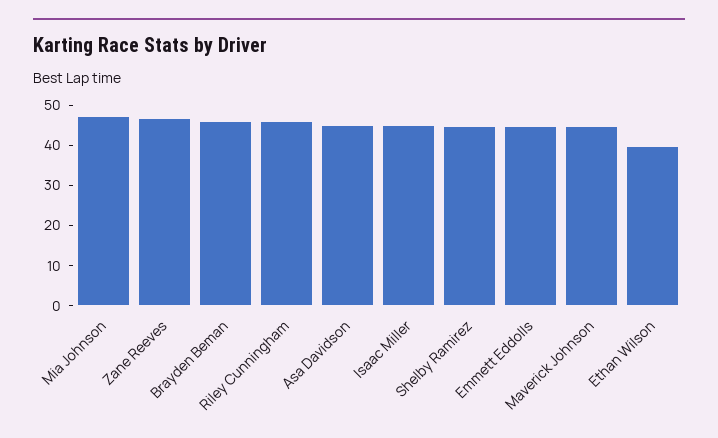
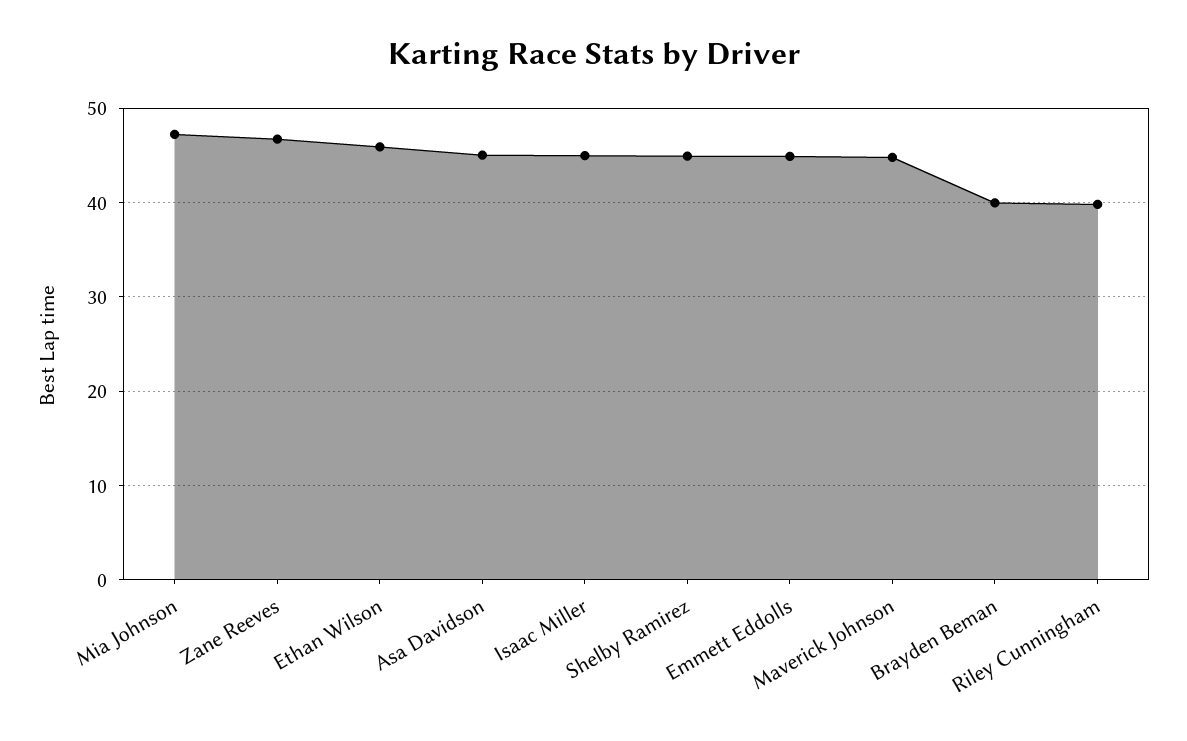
Brayden Beman: 46 -> 40
Riley Cunningham: 46 -> 40
Ethan Wilson: 40 -> 46

